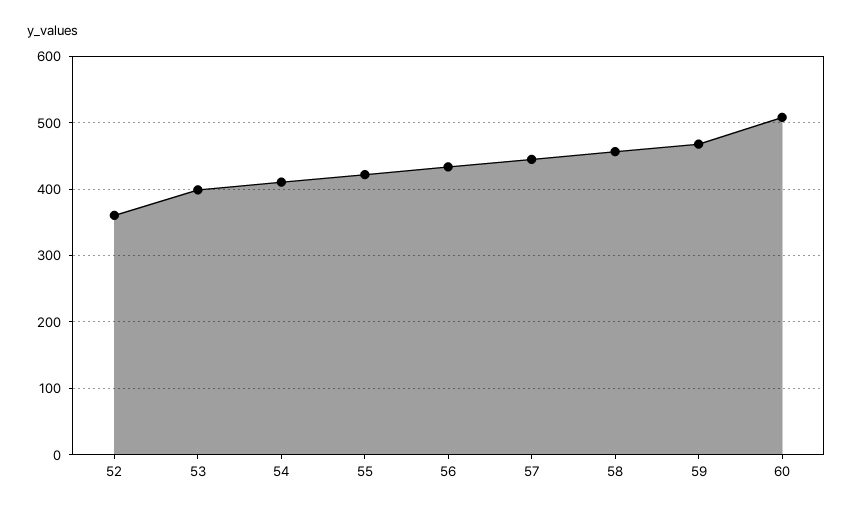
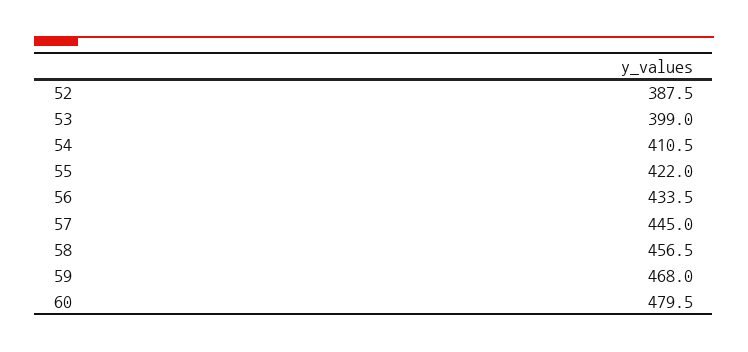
52: 360 -> 387.5
60: 510 -> 479.5

